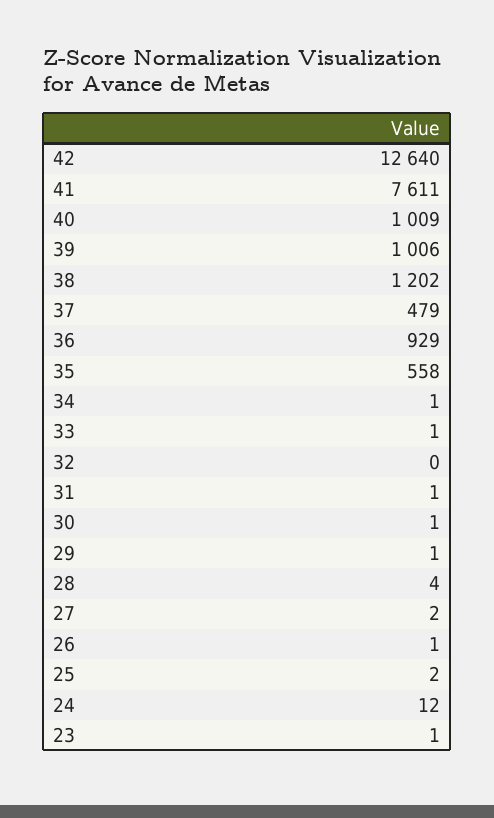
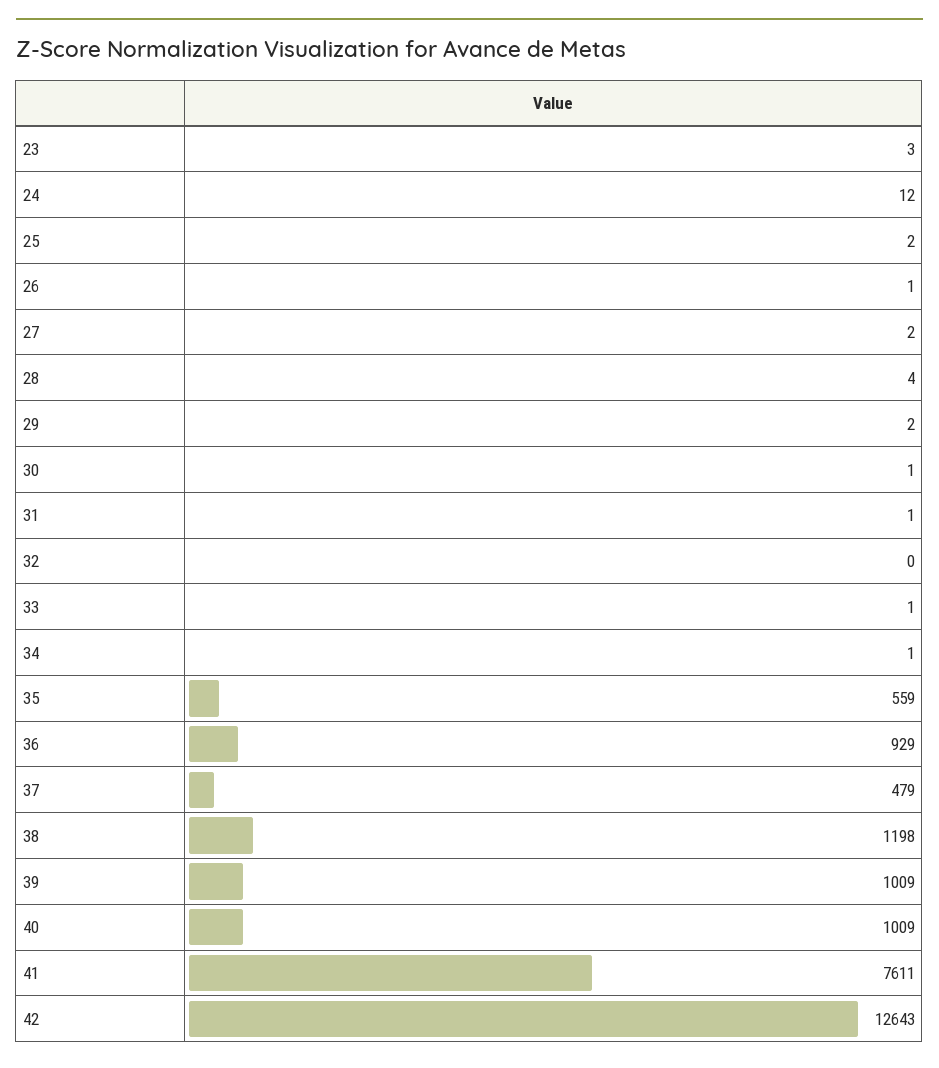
42: 12640 -> 12643
39: 1006 -> 1009
38: 1202 -> 1198
35: 558 -> 559
29: 1 -> 2
23: 1 -> 3

